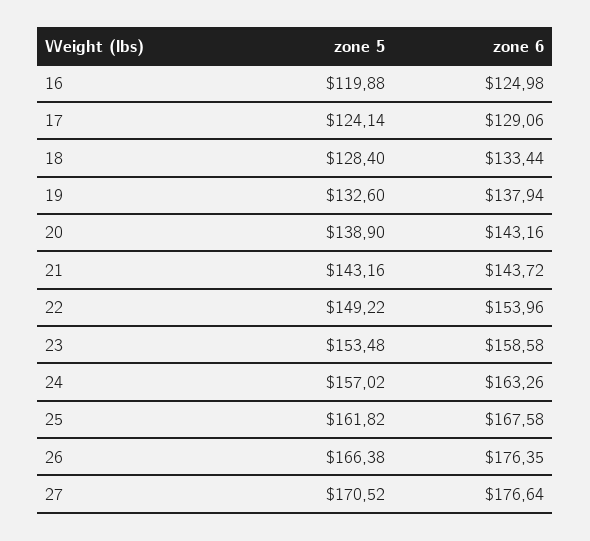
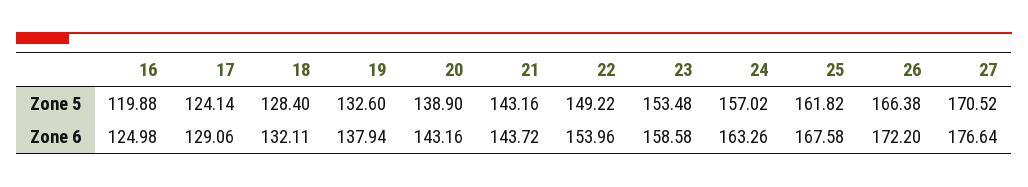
zone 6, 18: 133.44 -> 132.11
zone 6, 26: 176.35 -> 172.2

